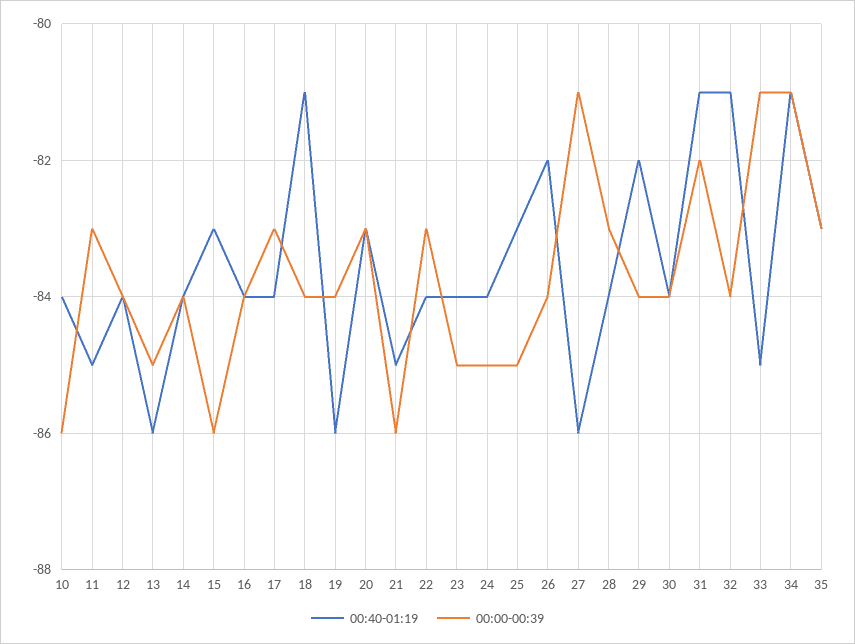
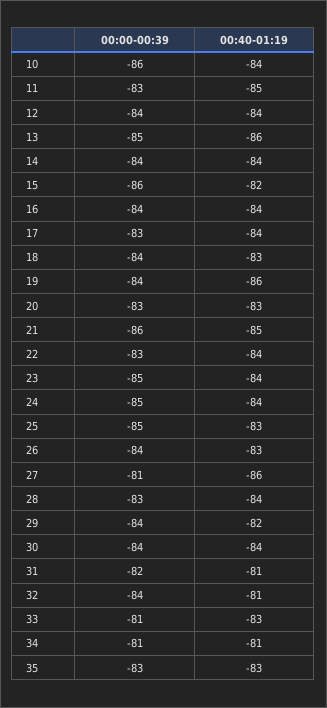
00:40-01:19, 15: -83 -> -82
00:40-01:19, 18: -81 -> -83
00:40-01:19, 26: -82 -> -83
00:40-01:19, 33: -85 -> -83

